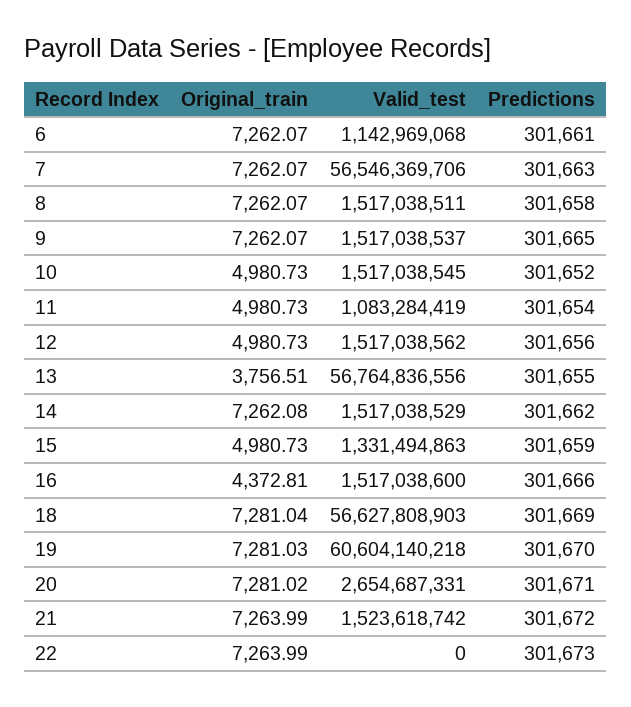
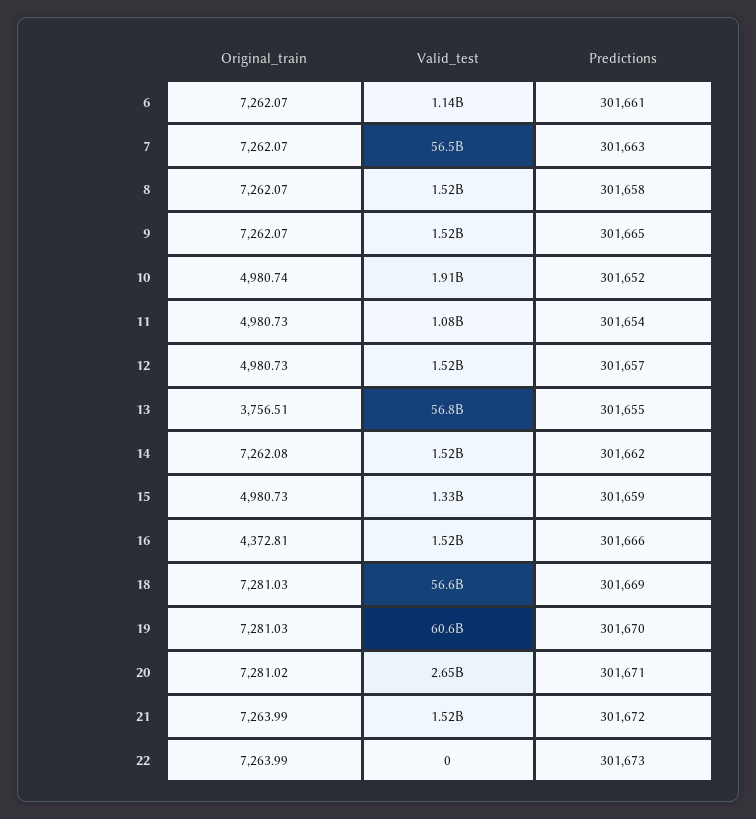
Original_train, 10: 4980.73 -> 4980.74
Valid_test, 10: 1517038545 -> 1910000000
Predictions, 12: 301656 -> 301657
Original_train, 18: 7281.04 -> 7281.03

